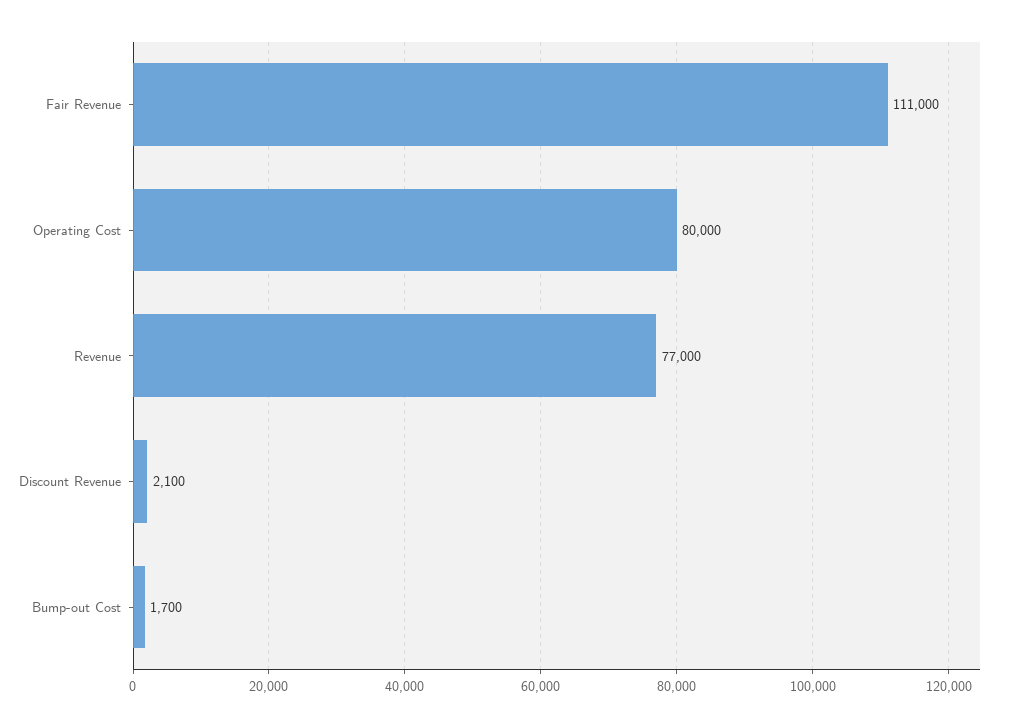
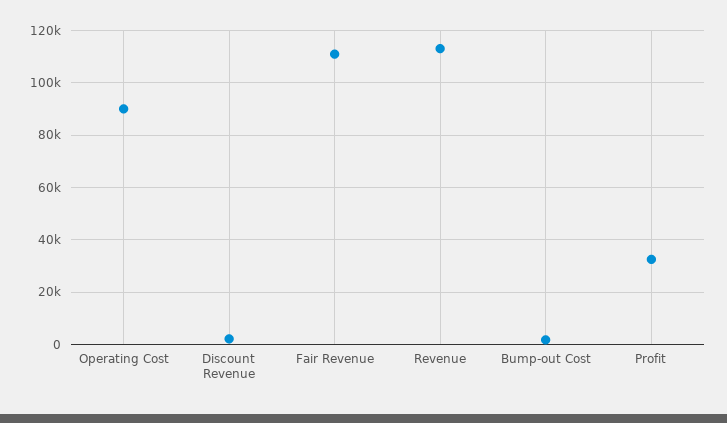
Operating Cost: 80000 -> 90000
Revenue: 77000 -> 112500
Profit: none -> 32500

